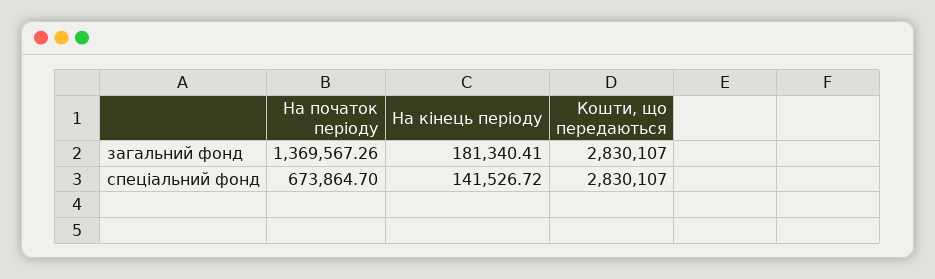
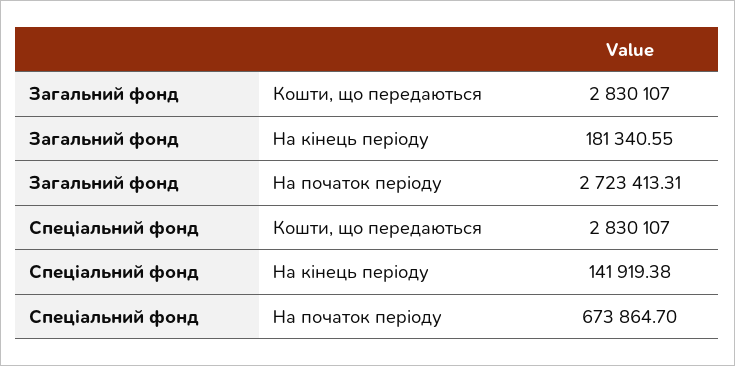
На початок періоду, загальний фонд: 1369567.26 -> 2723413.31
На кінець періоду, загальний фонд: 181340.41 -> 181340.55
На кінець періоду, спеціальний фонд: 141526.72 -> 141919.38

